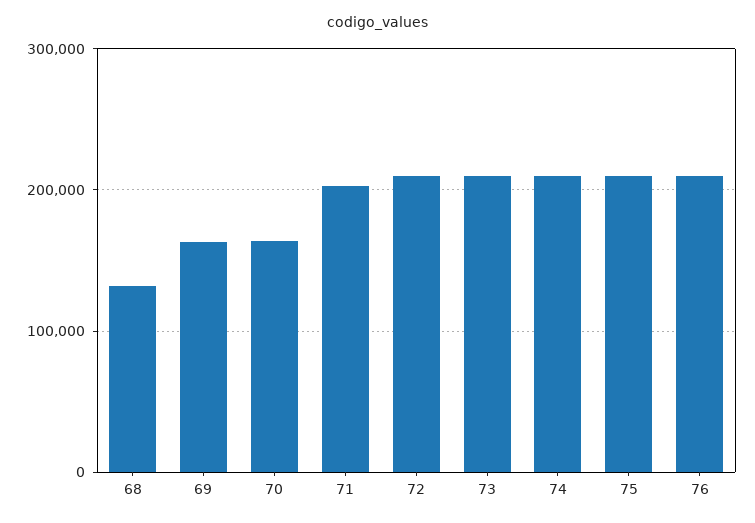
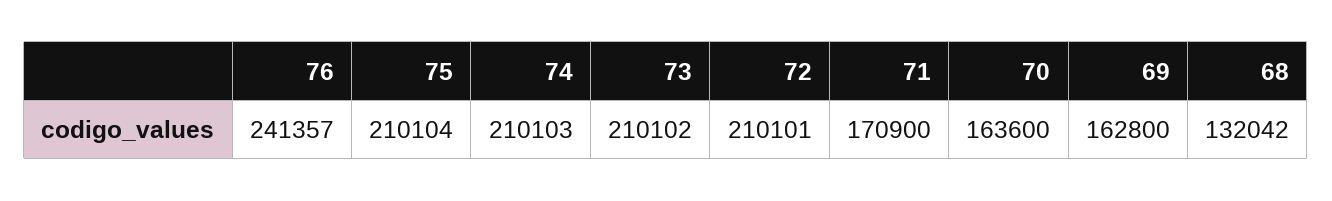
71: 200000 -> 170900
76: 210000 -> 241357

